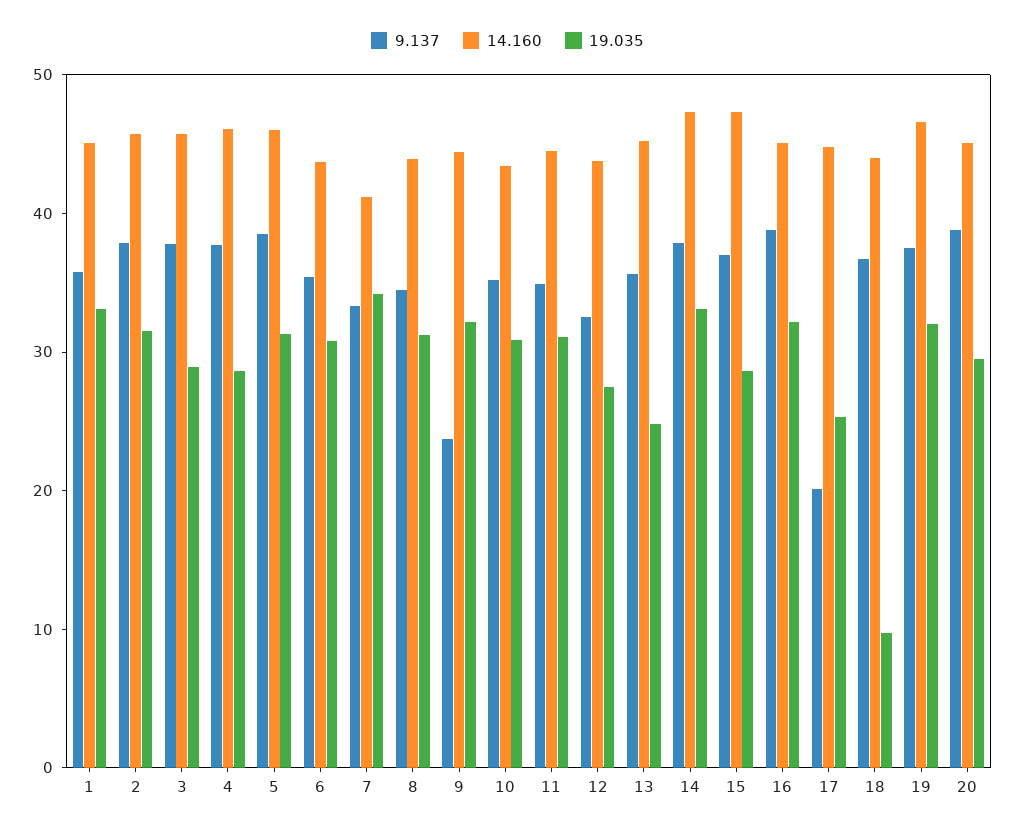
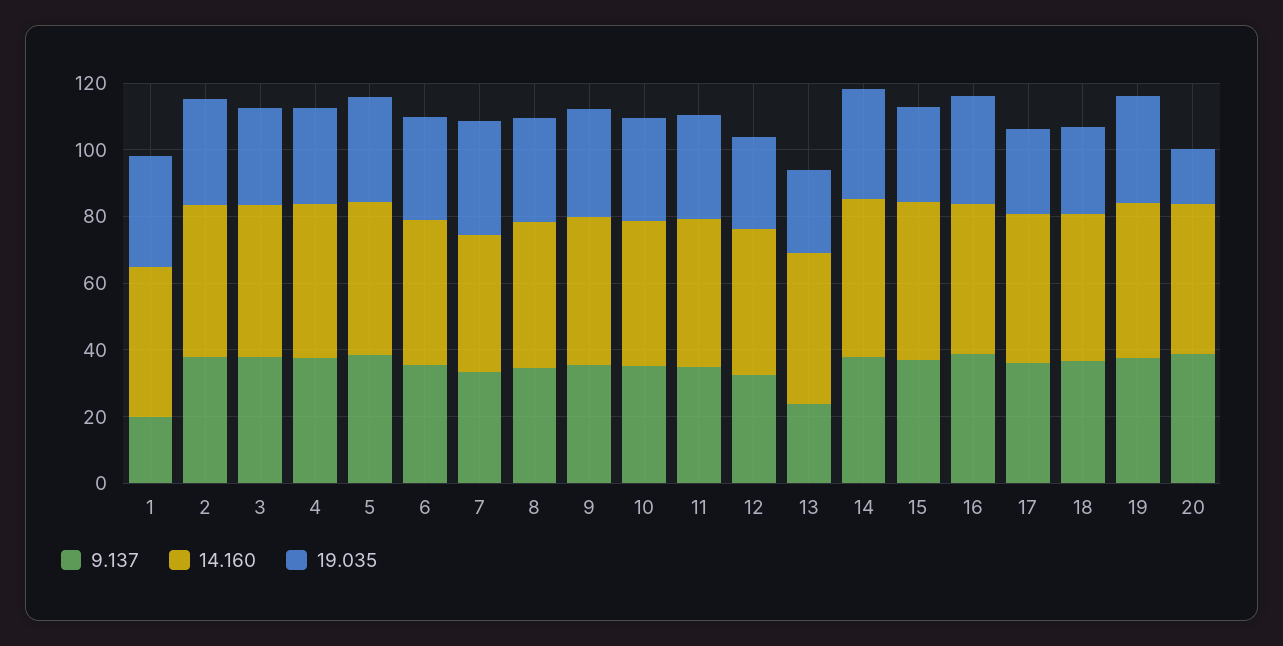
9.137, 1: 36 -> 20
9.137, 9: 24 -> 35
9.137, 13: 36 -> 25
9.137, 17: 20 -> 35
19.035, 18: 10 -> 25
19.035, 20: 30 -> 15

